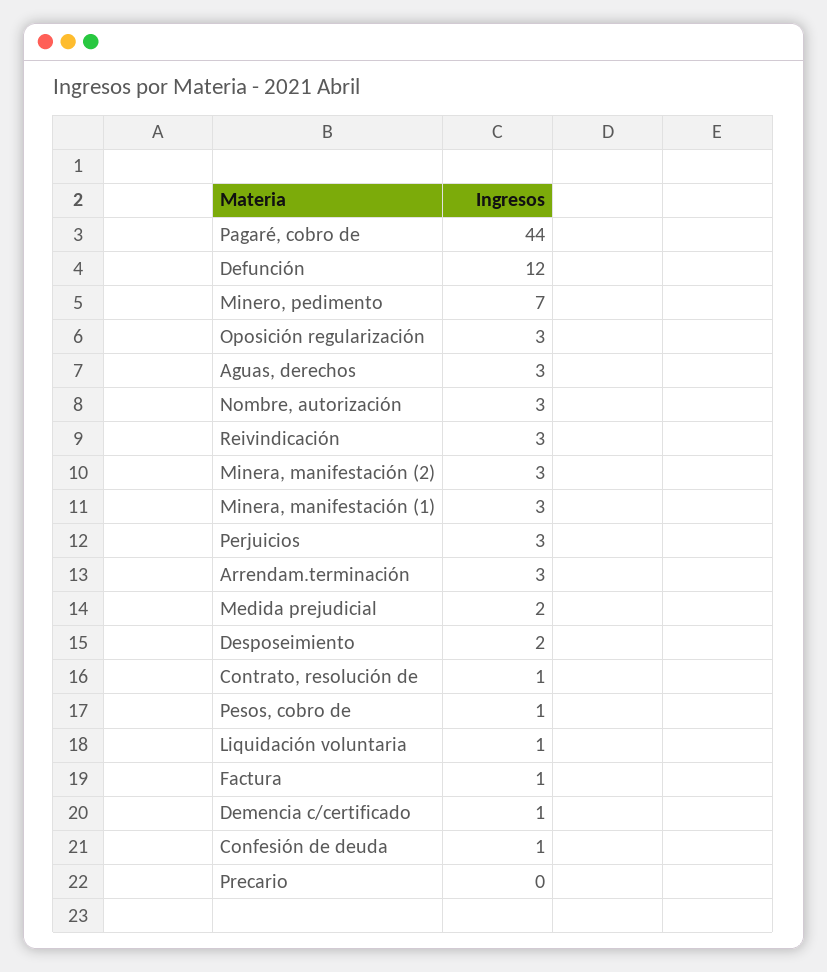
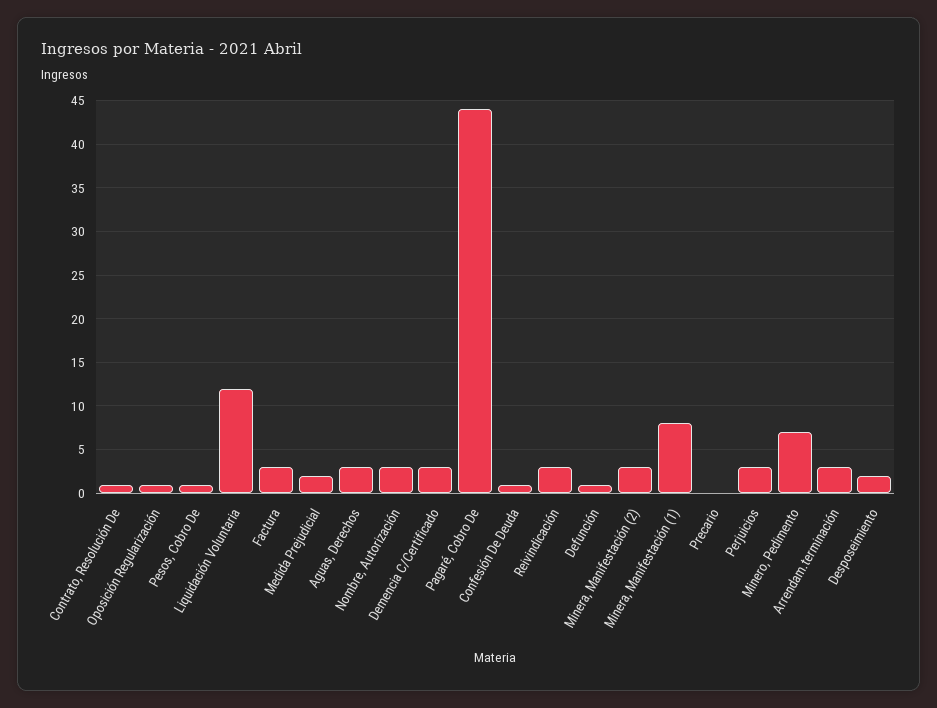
Defunción: 12 -> 1
Oposición regularización: 3 -> 1
Minera, manifestación (1): 3 -> 8
Liquidación voluntaria: 1 -> 12
Factura: 1 -> 3
Demencia c/certificado: 1 -> 3

